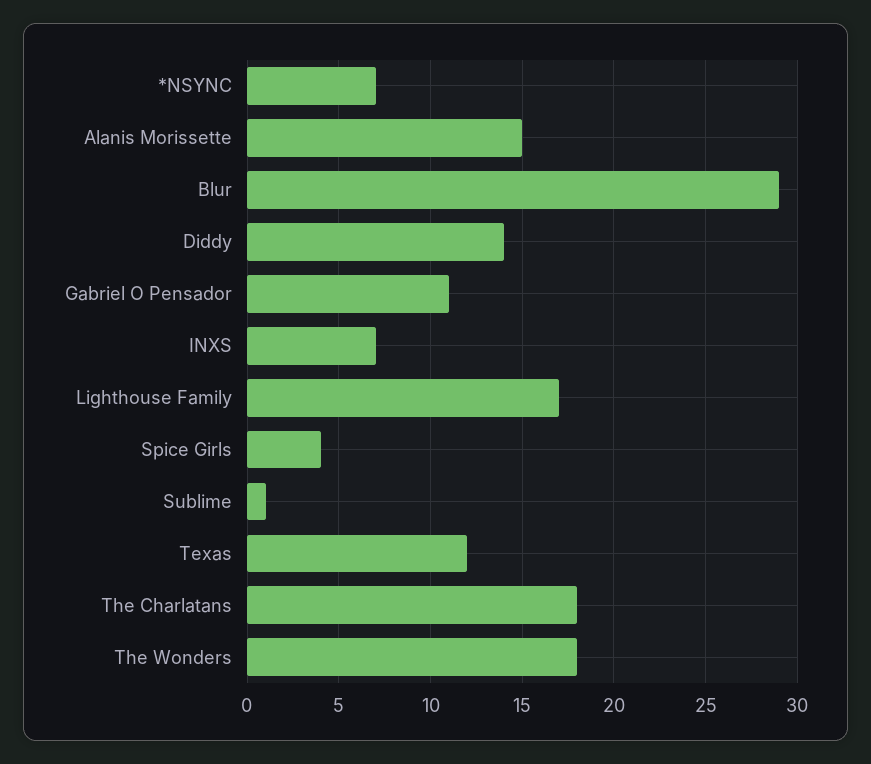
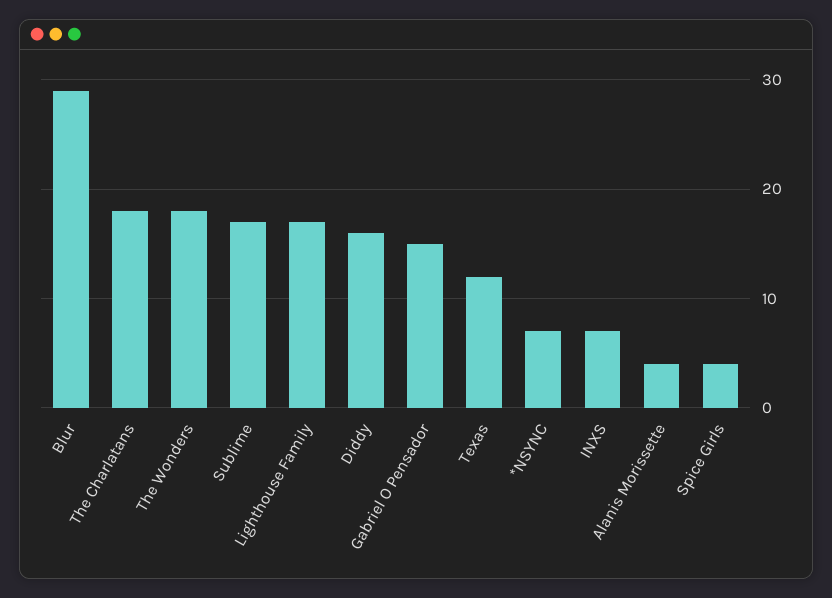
Alanis Morissette: 15 -> 4
Diddy: 14 -> 16
Gabriel O Pensador: 11 -> 15
Sublime: 1 -> 17

